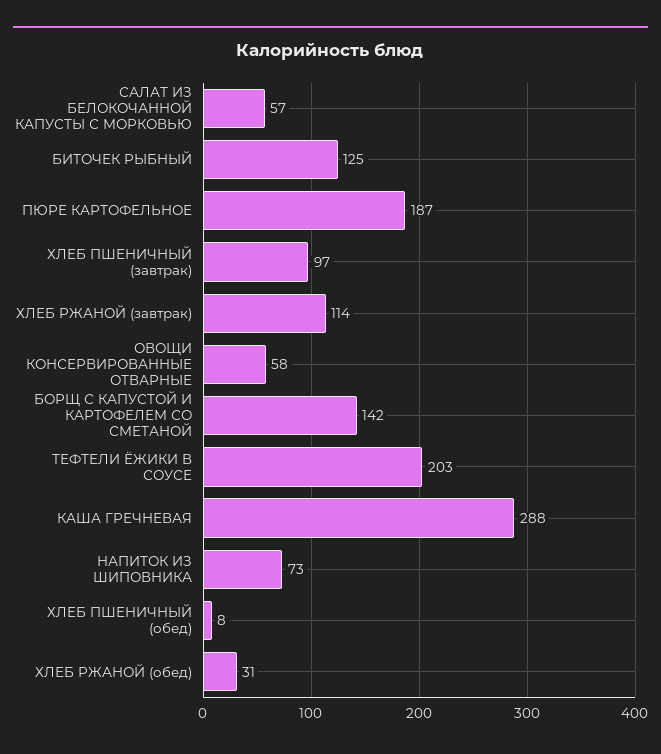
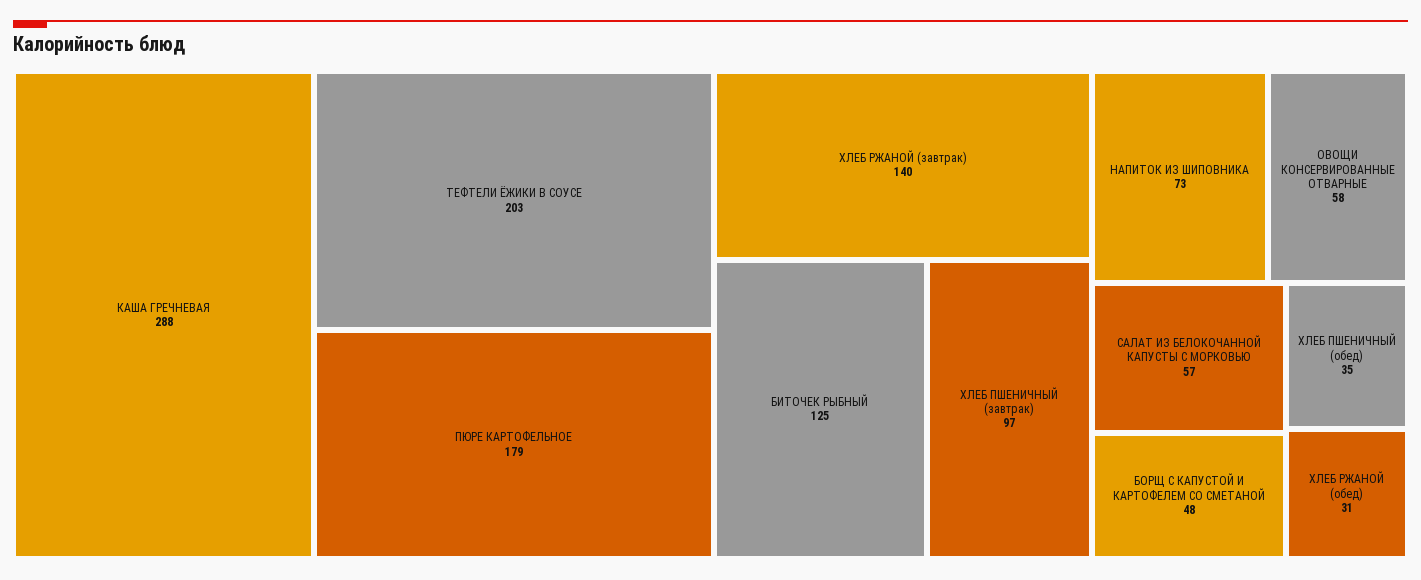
ПЮРЕ КАРТОФЕЛЬНОЕ: 187 -> 179
ХЛЕБ РЖАНОЙ (завтрак): 114 -> 140
БОРЩ С КАПУСТОЙ И КАРТОФЕЛЕМ СО СМЕТАНОЙ: 142 -> 48
ХЛЕБ ПШЕНИЧНЫЙ (обед): 8 -> 35

